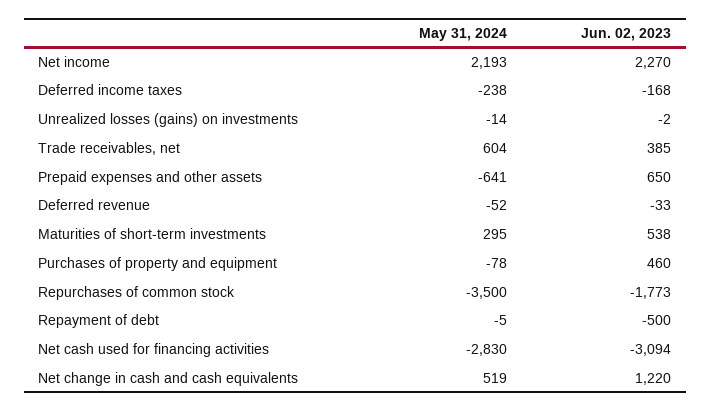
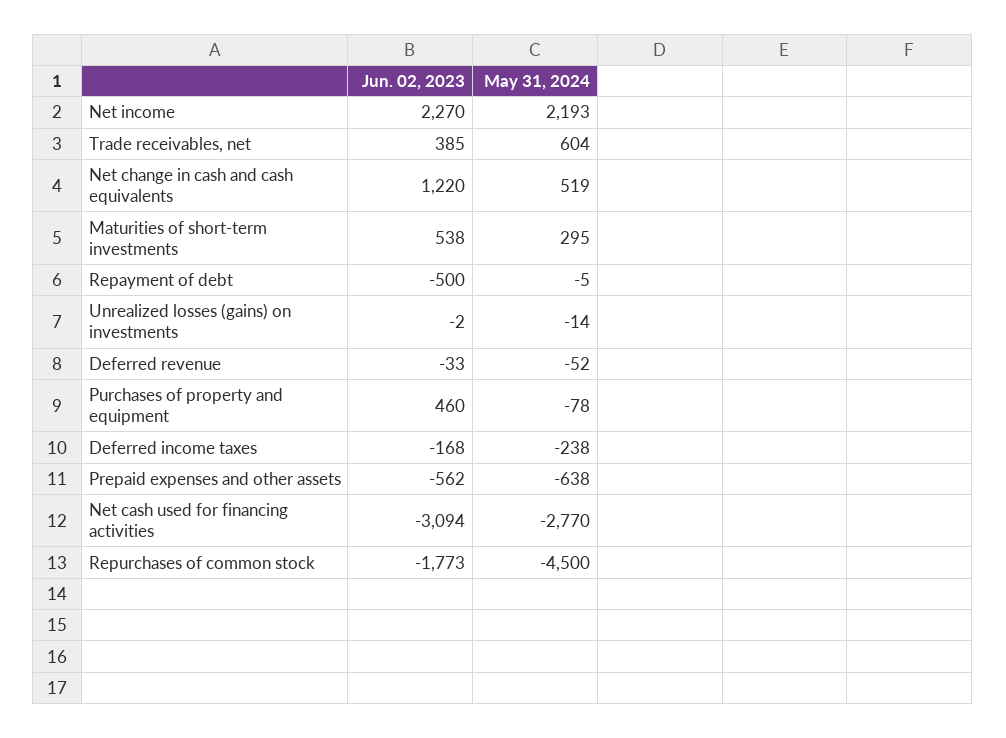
May 31, 2024, Prepaid expenses and other assets: -641 -> -638
Jun. 02, 2023, Prepaid expenses and other assets: 650 -> -562
May 31, 2024, Repurchases of common stock: -3500 -> -4500
May 31, 2024, Net cash used for financing activities: -2830 -> -2770

